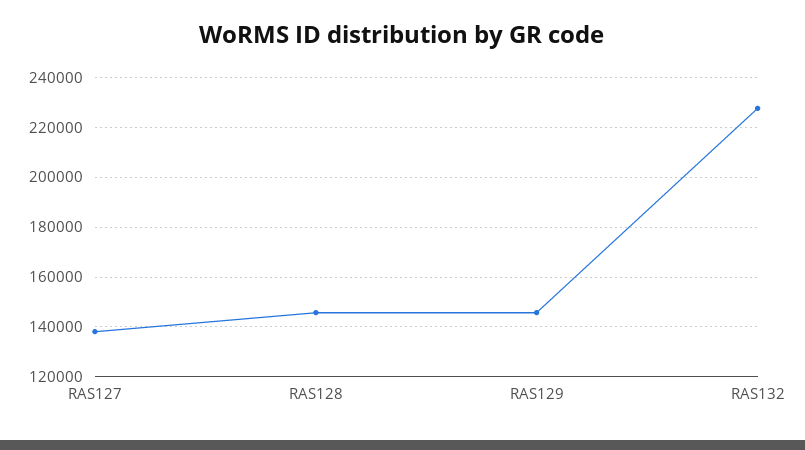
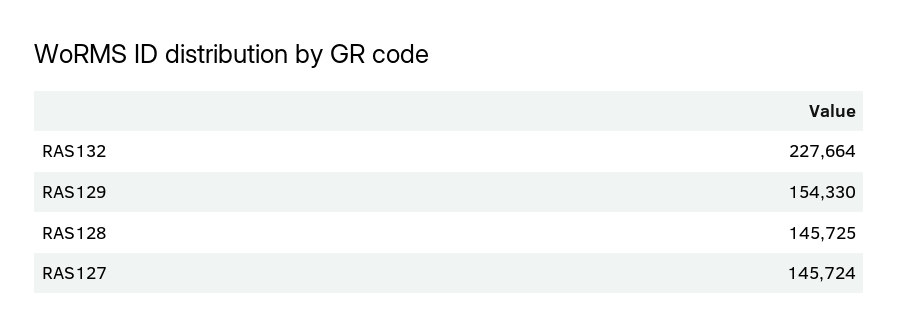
RAS127: 137500 -> 145724
RAS129: 145000 -> 154330

